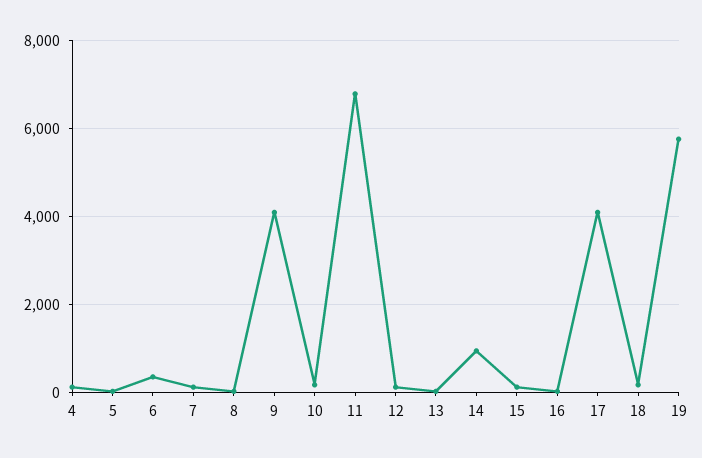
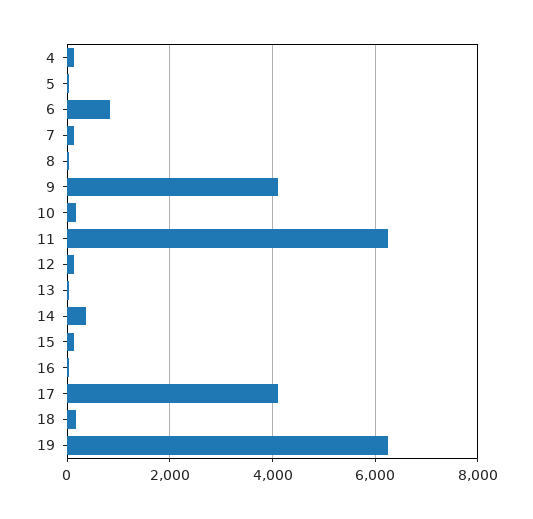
6: 400 -> 800
11: 6800 -> 6200
14: 1000 -> 400
19: 5800 -> 6200

